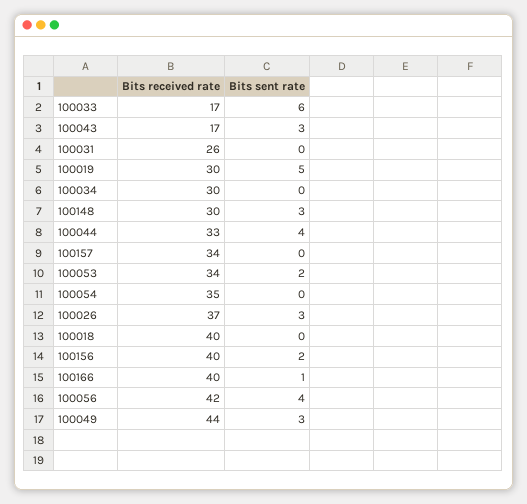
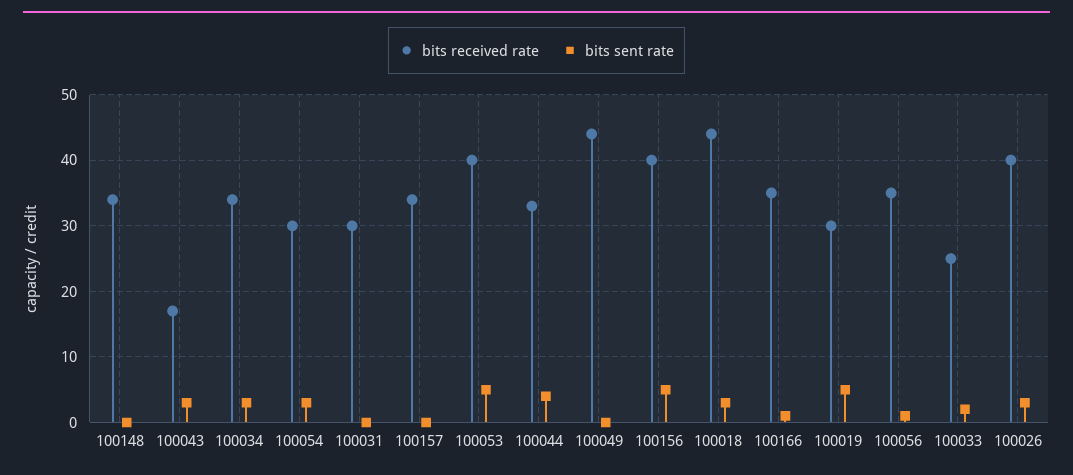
Bits received rate, 100033: 17 -> 25
Bits sent rate, 100033: 6 -> 2
Bits received rate, 100031: 26 -> 30
Bits received rate, 100034: 30 -> 34
Bits sent rate, 100034: 0 -> 3
Bits received rate, 100148: 30 -> 34
Bits sent rate, 100148: 3 -> 0
Bits received rate, 100053: 34 -> 40
Bits sent rate, 100053: 2 -> 5
Bits received rate, 100054: 35 -> 30
Bits sent rate, 100054: 0 -> 3
Bits received rate, 100026: 37 -> 40
Bits received rate, 100018: 40 -> 44
Bits sent rate, 100018: 0 -> 3
Bits sent rate, 100156: 2 -> 5
Bits received rate, 100166: 40 -> 35
Bits received rate, 100056: 42 -> 35
Bits sent rate, 100056: 4 -> 1
Bits sent rate, 100049: 3 -> 0

